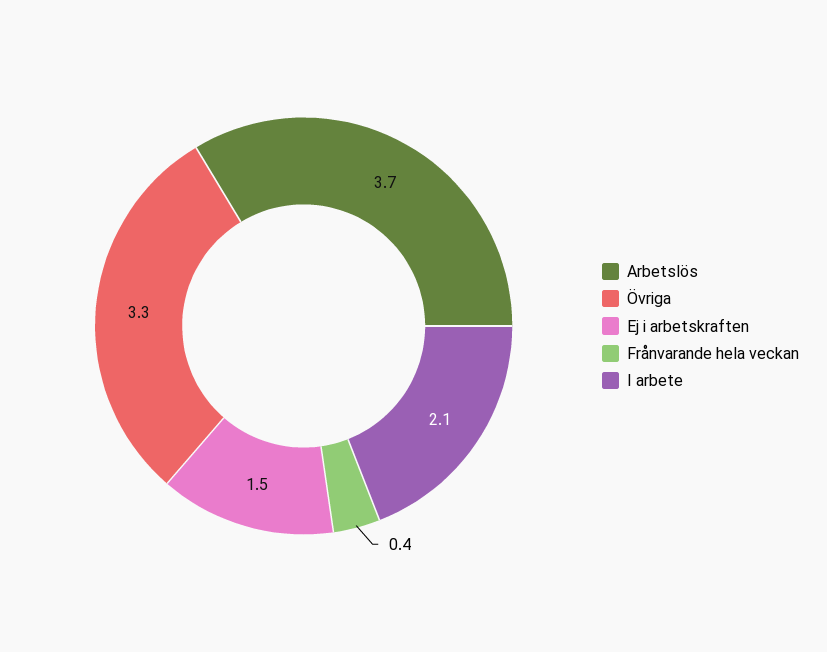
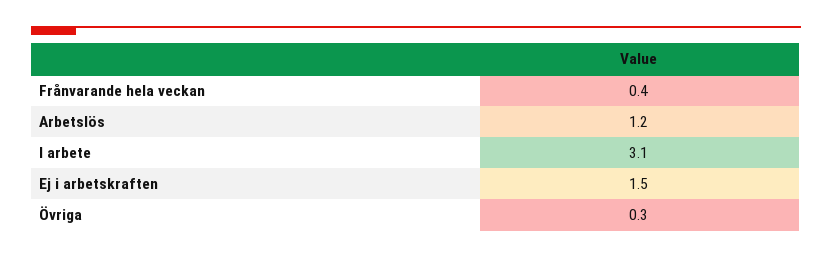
Arbetslös: 3.7 -> 1.2
Övriga: 3.3 -> 0.3
I arbete: 2.1 -> 3.1

